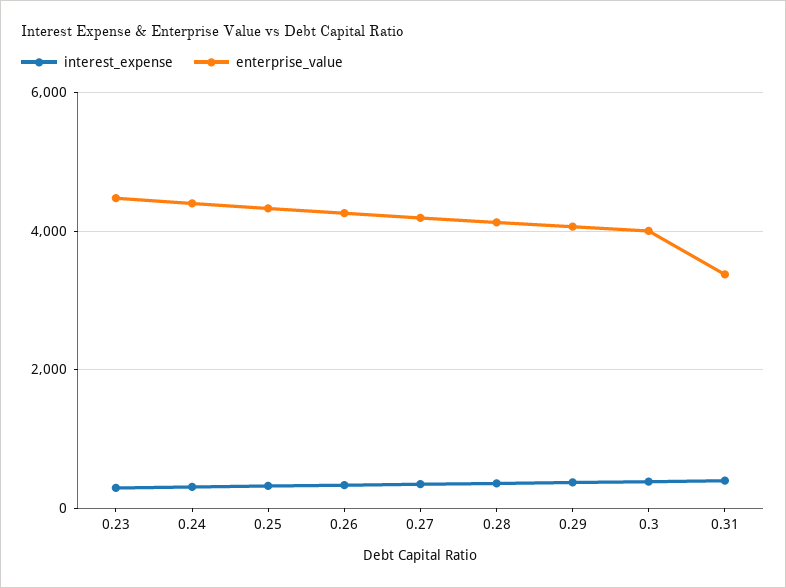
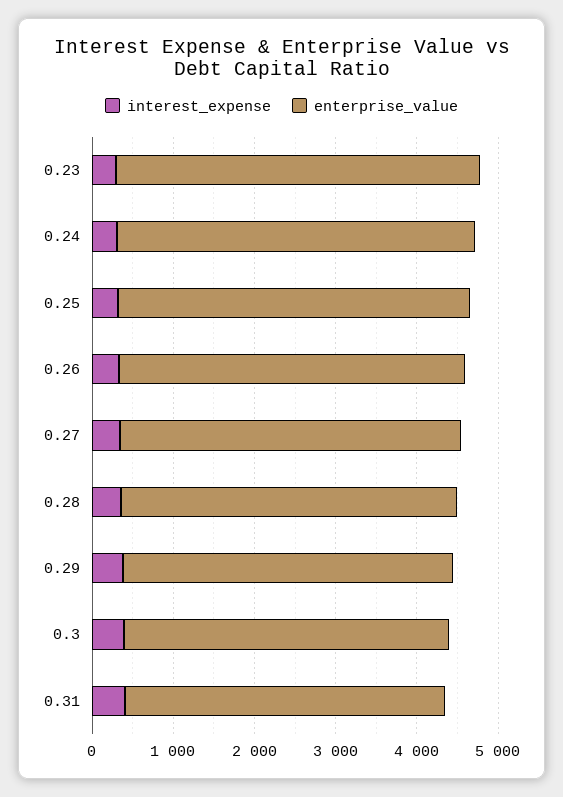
enterprise_value, 0.31: 3400 -> 4000

